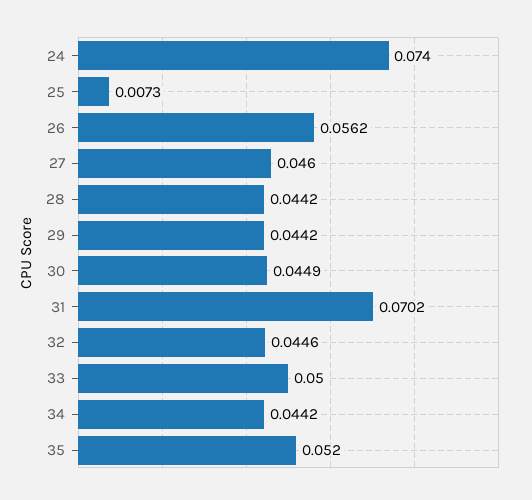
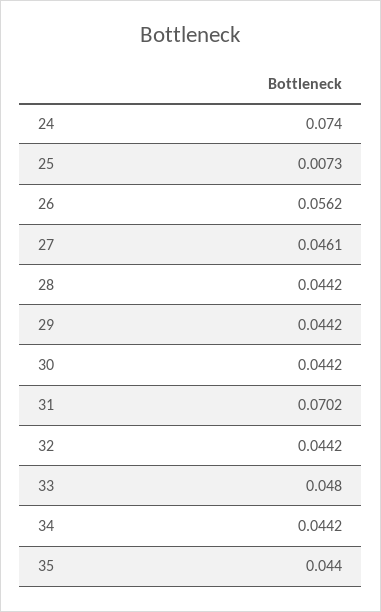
27: 0.046 -> 0.0461
30: 0.0449 -> 0.0442
32: 0.0446 -> 0.0442
33: 0.05 -> 0.048
35: 0.052 -> 0.044

